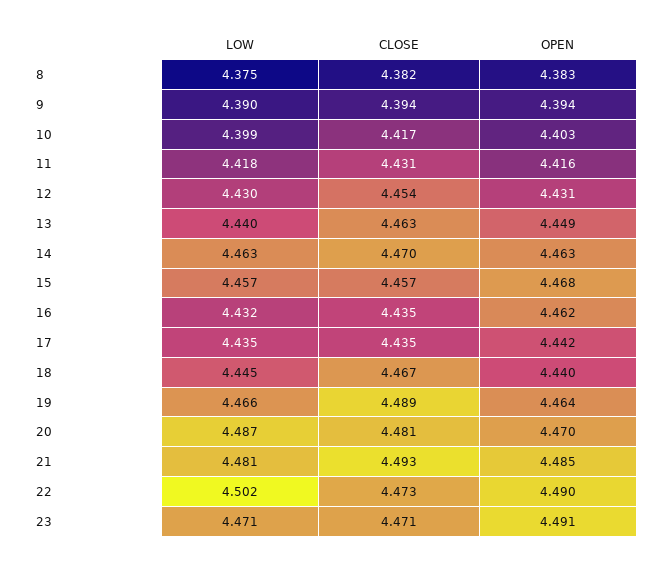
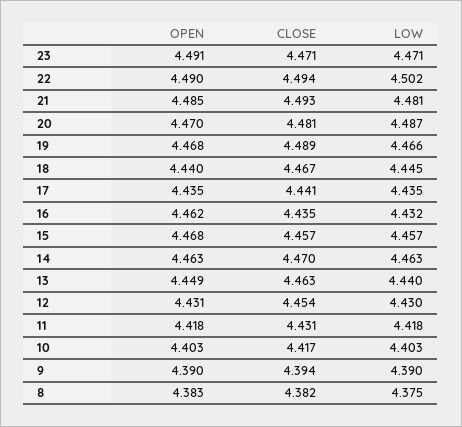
OPEN, 9: 4.394 -> 4.39
LOW, 10: 4.399 -> 4.403
OPEN, 11: 4.416 -> 4.418
CLOSE, 17: 4.435 -> 4.441
OPEN, 17: 4.442 -> 4.435
OPEN, 19: 4.464 -> 4.468
CLOSE, 22: 4.473 -> 4.494

